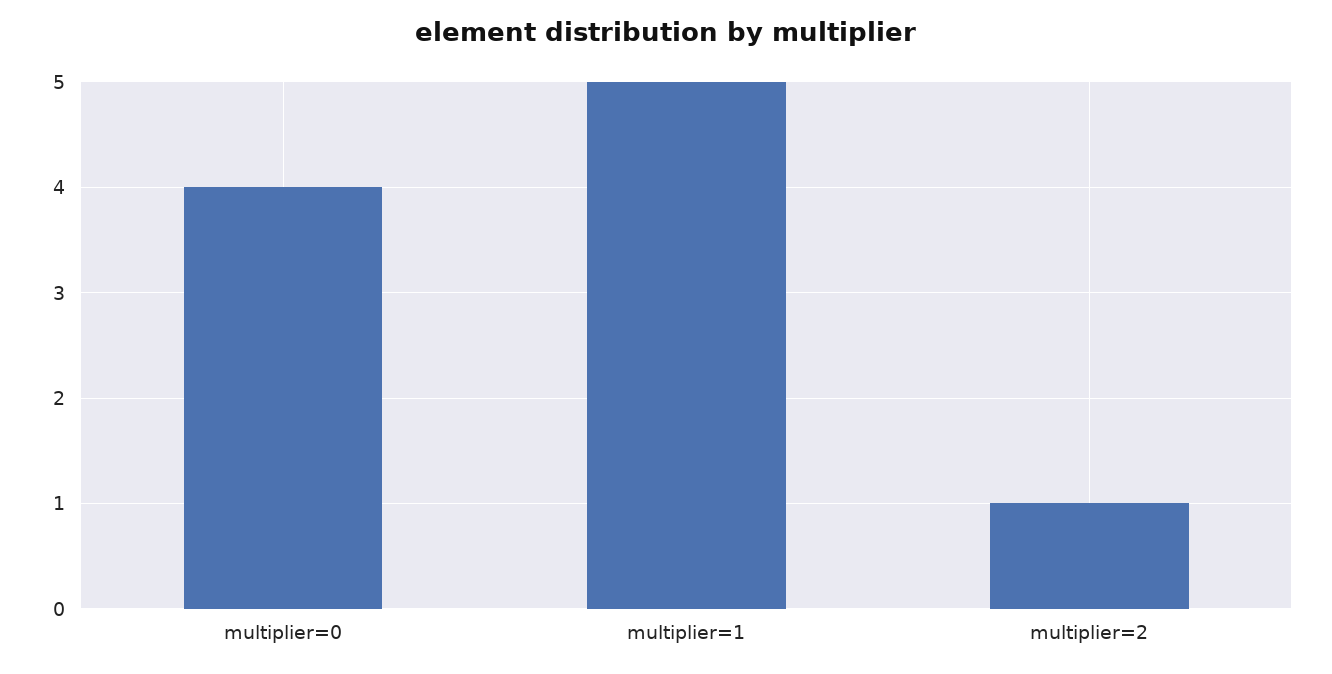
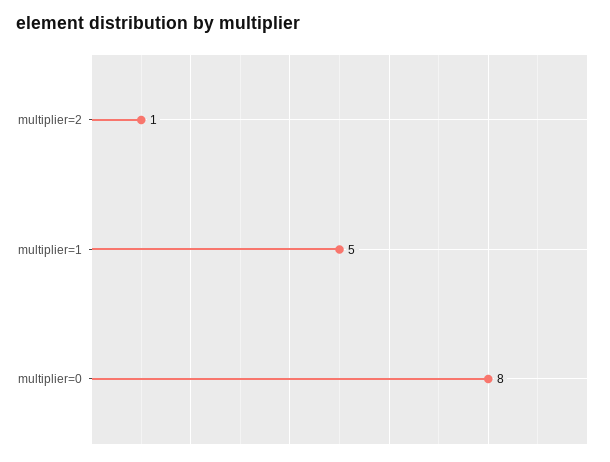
multiplier=0: 4 -> 8

